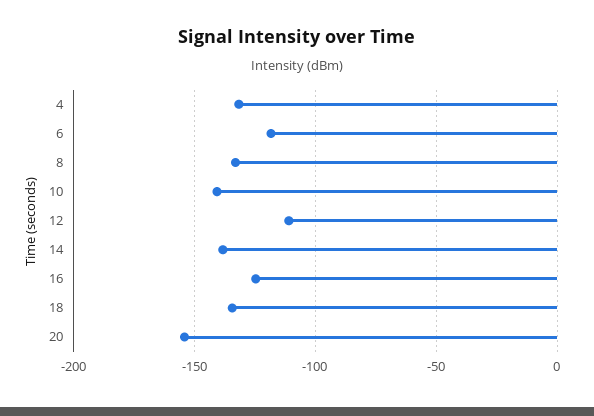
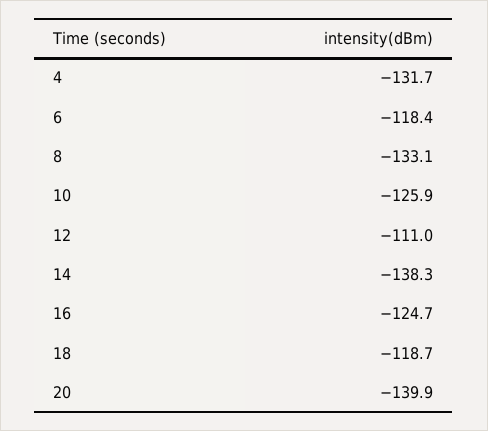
10: -140 -> -125.9
18: -135 -> -118.7
20: -155 -> -139.9

